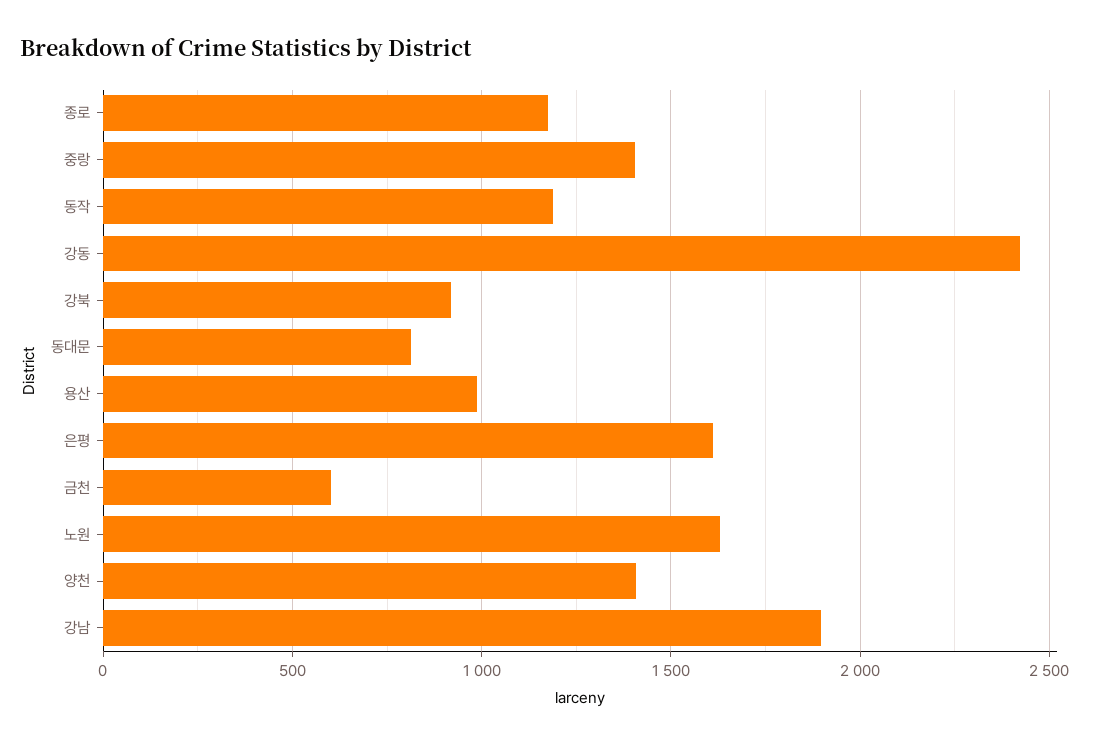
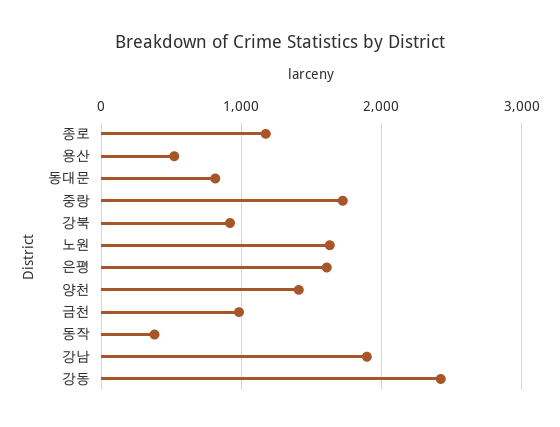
중랑: 1400 -> 1700
동작: 1200 -> 400
용산: 1000 -> 500
금천: 600 -> 1000

